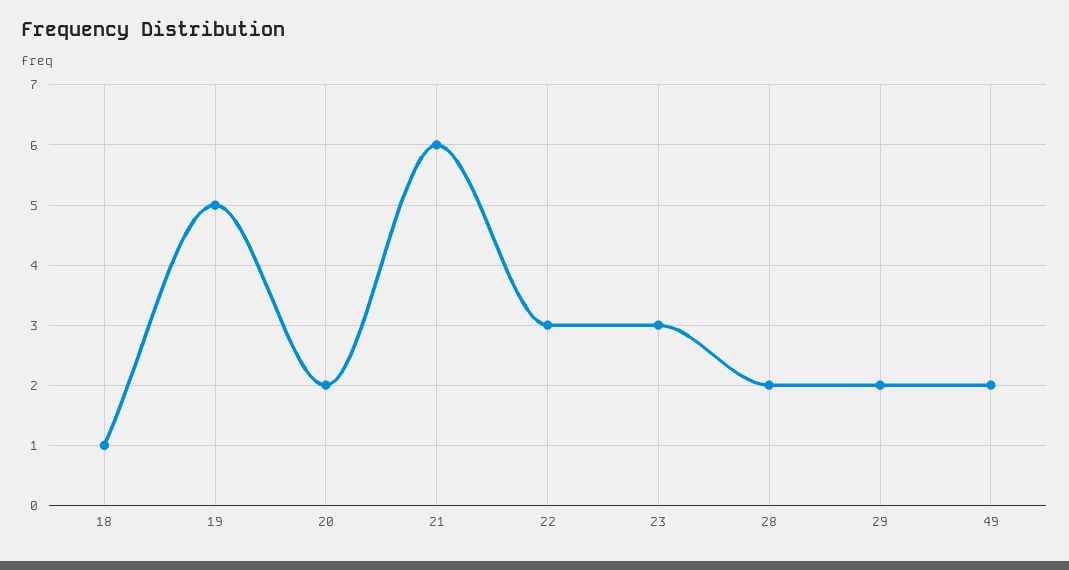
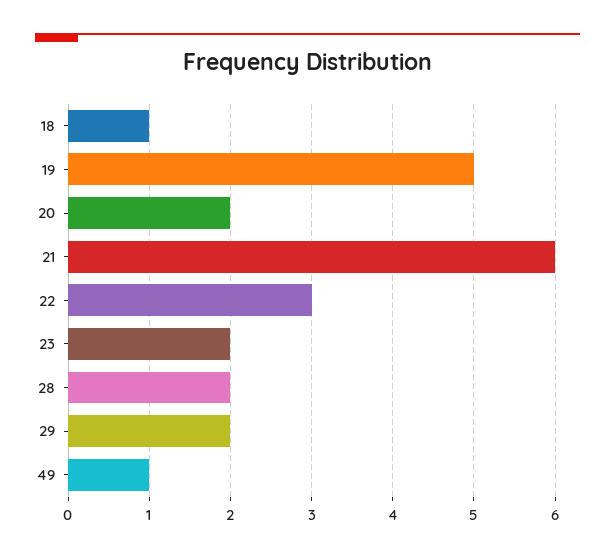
23: 3 -> 2
49: 2 -> 1

